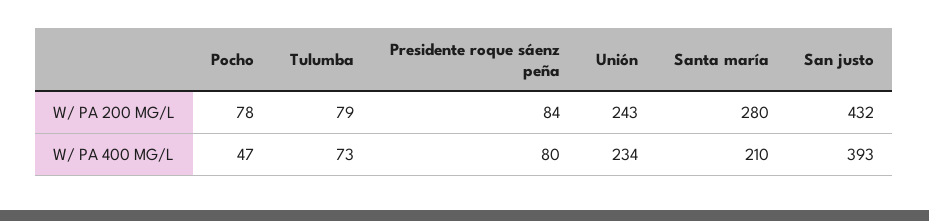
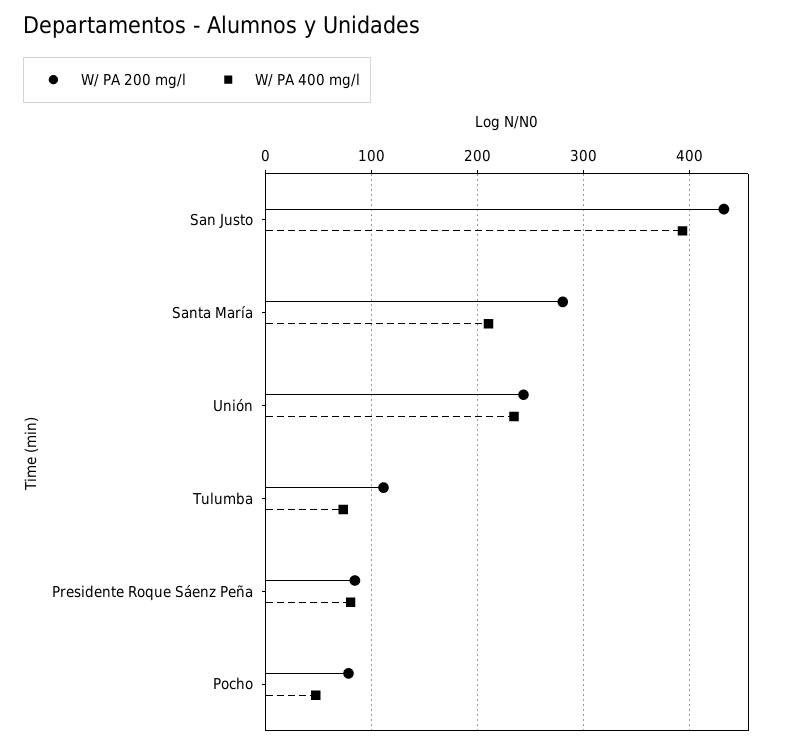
W/ PA 200 MG/L, Tulumba: 79 -> 110

